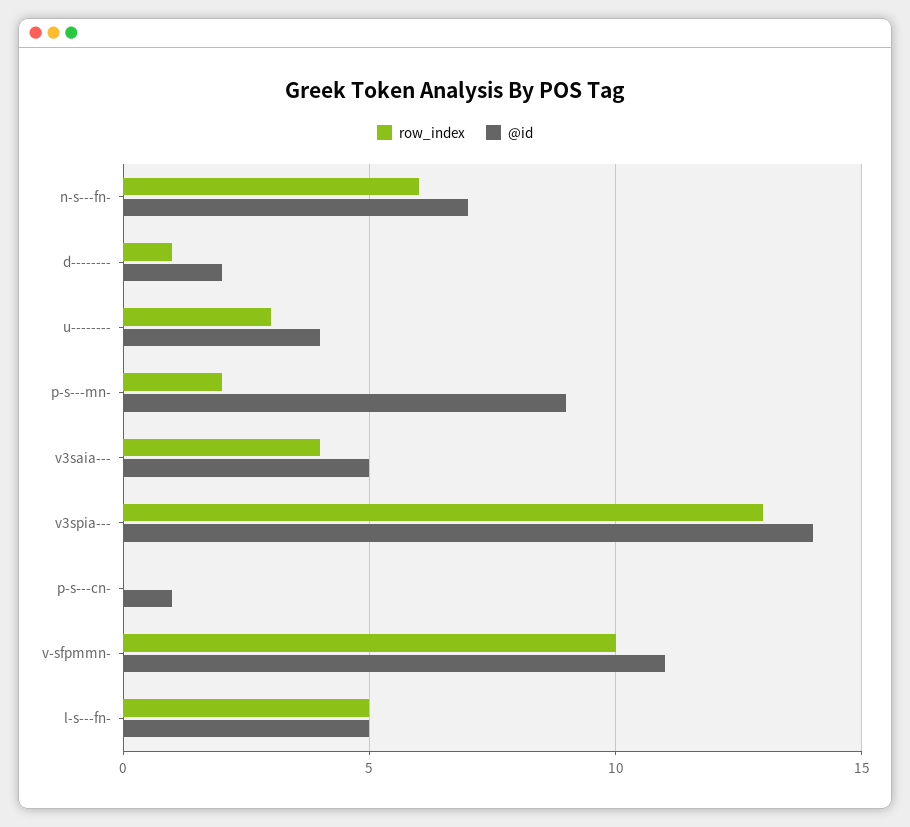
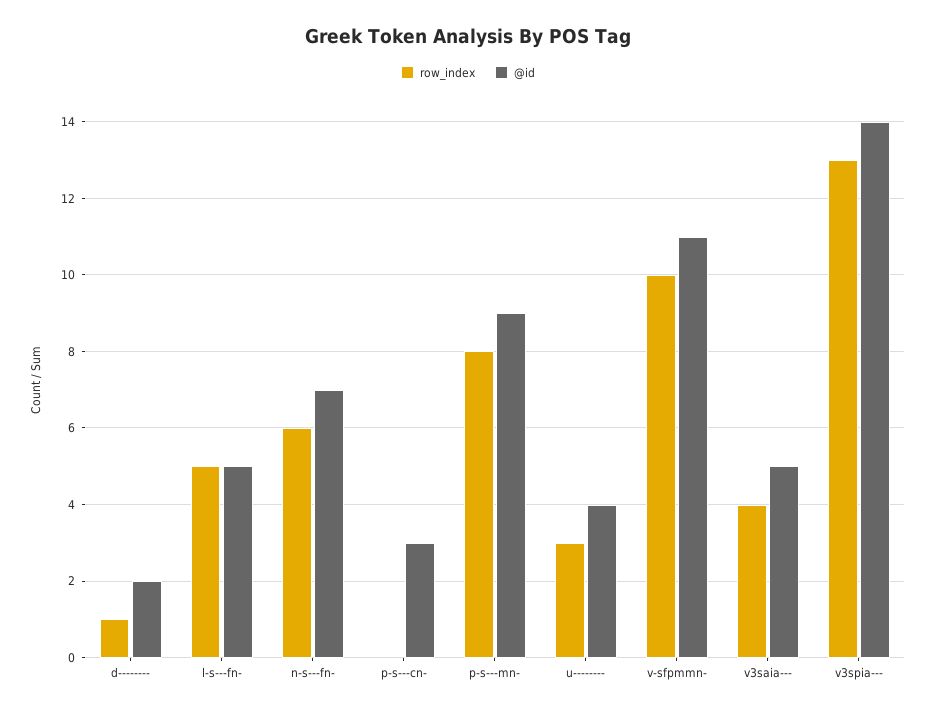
row_index, p-s---mn-: 2 -> 8
@id, p-s---cn-: 1 -> 3

